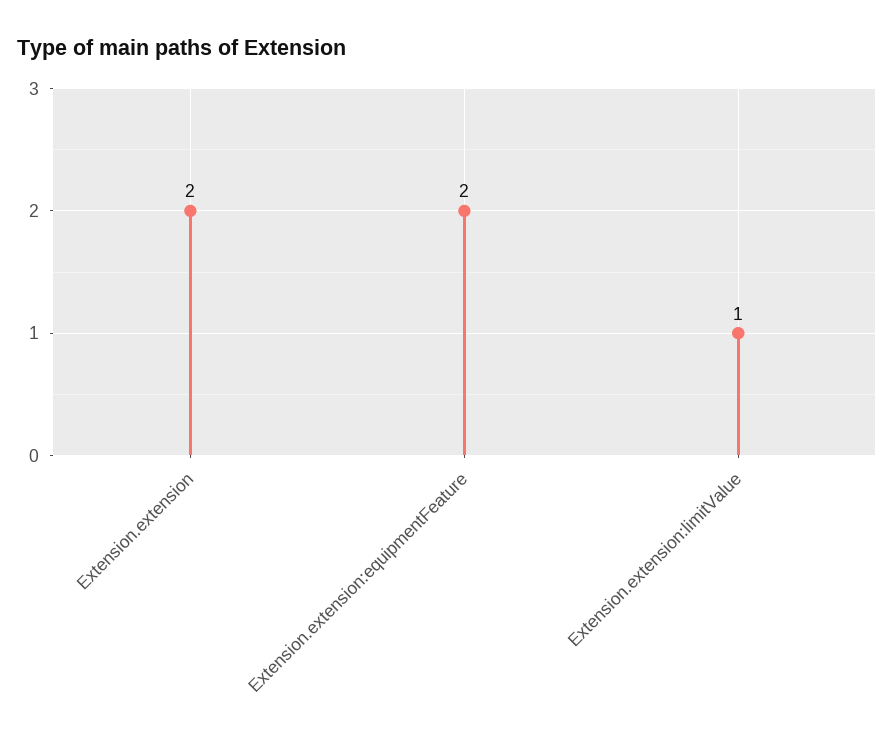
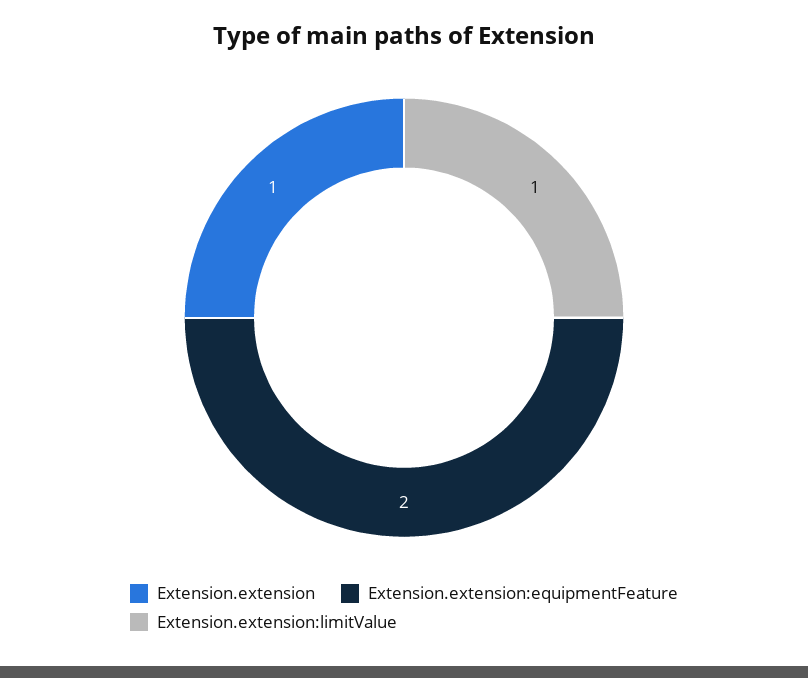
Extension.extension: 2 -> 1

